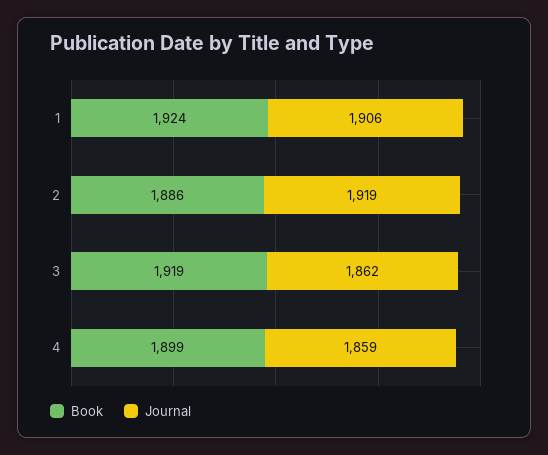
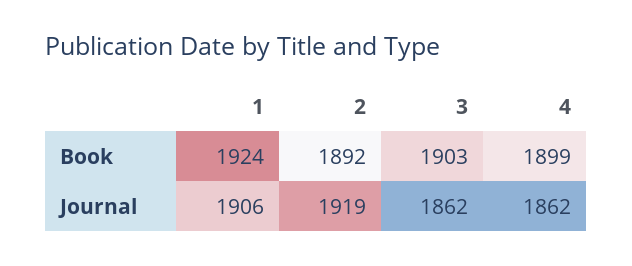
Book, 2: 1886 -> 1892
Book, 3: 1919 -> 1903
Journal, 4: 1859 -> 1862

